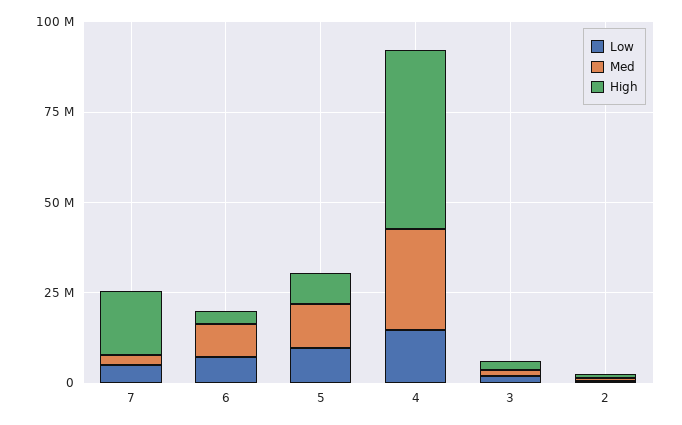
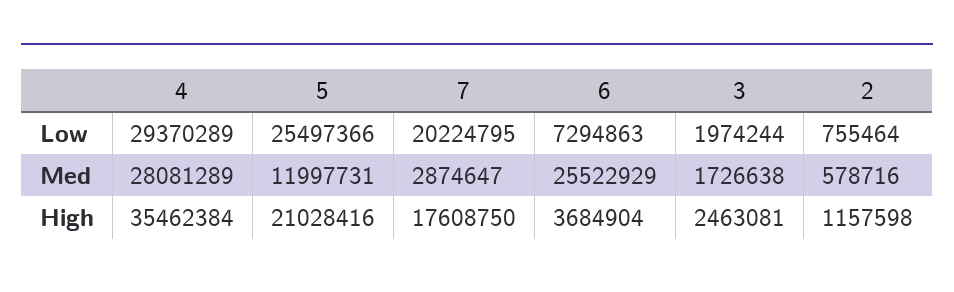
Low, 7: 5000000 -> 20224795
Med, 6: 10000000 -> 25522929
Low, 5: 10000000 -> 25497366
High, 5: 10000000 -> 21028416
Low, 4: 15000000 -> 29370289
High, 4: 50000000 -> 35462384

